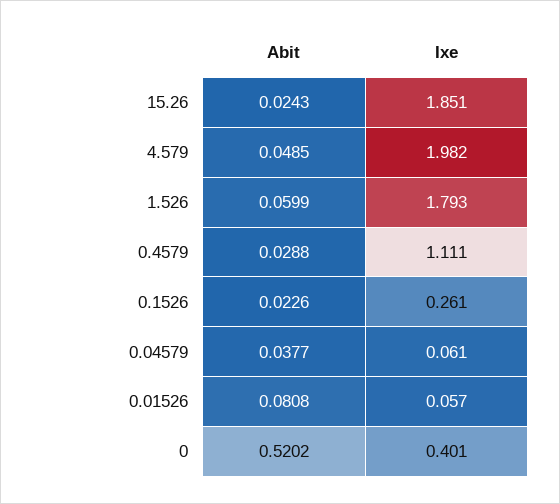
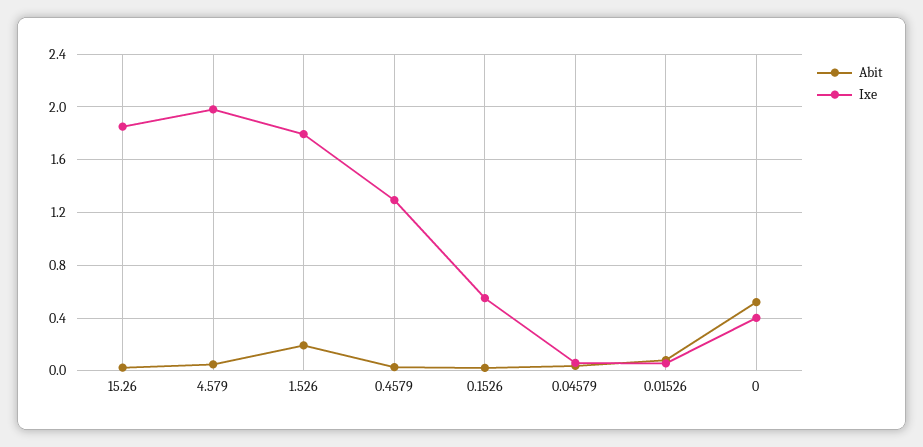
Abit, 1.526: 0.0599 -> 0.2
Ixe, 0.4579: 1.111 -> 1.3
Ixe, 0.1526: 0.261 -> 0.55

